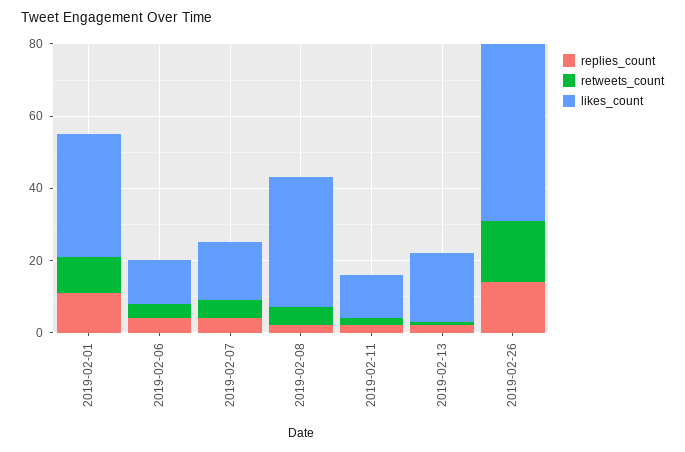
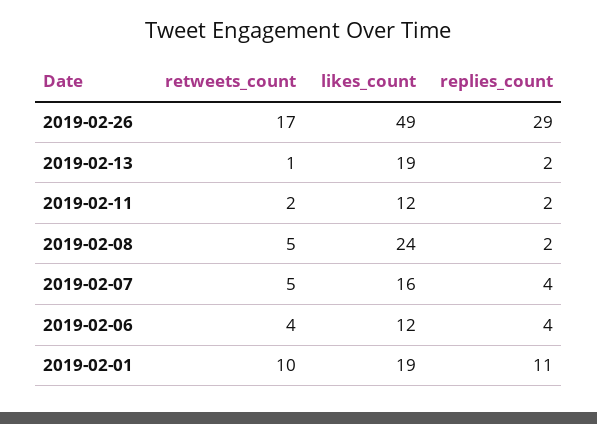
likes_count, 2019-02-01: 35 -> 19
likes_count, 2019-02-08: 35 -> 24
replies_count, 2019-02-26: 15 -> 29

